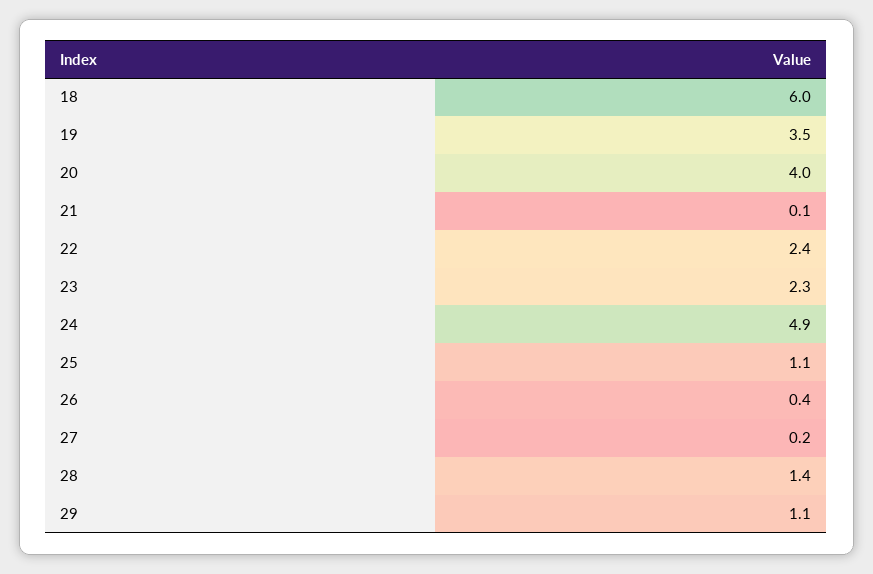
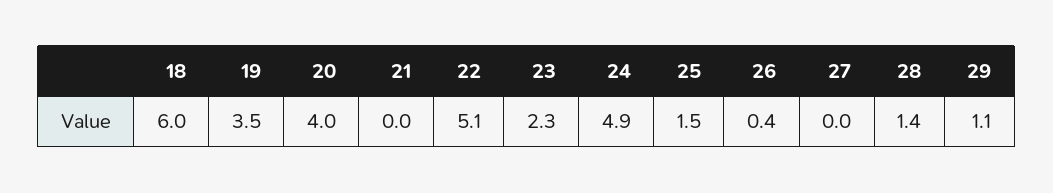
21: 0.1 -> 0
22: 2.4 -> 5.1
25: 1.1 -> 1.5
27: 0.2 -> 0

